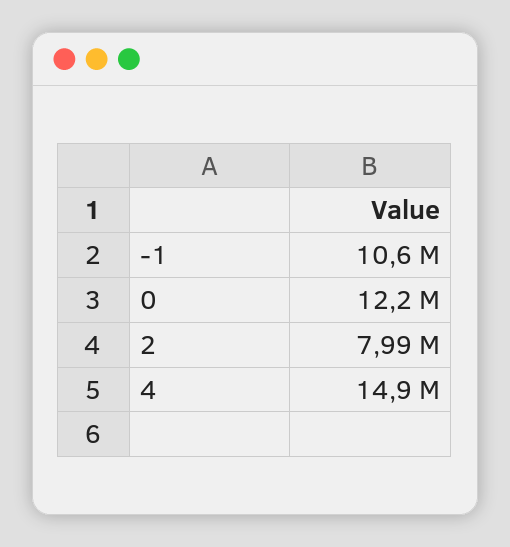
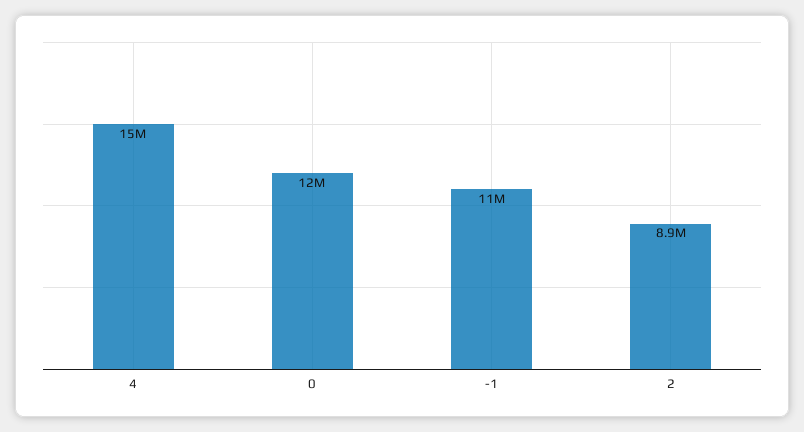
2: 7990000 -> 8900000

